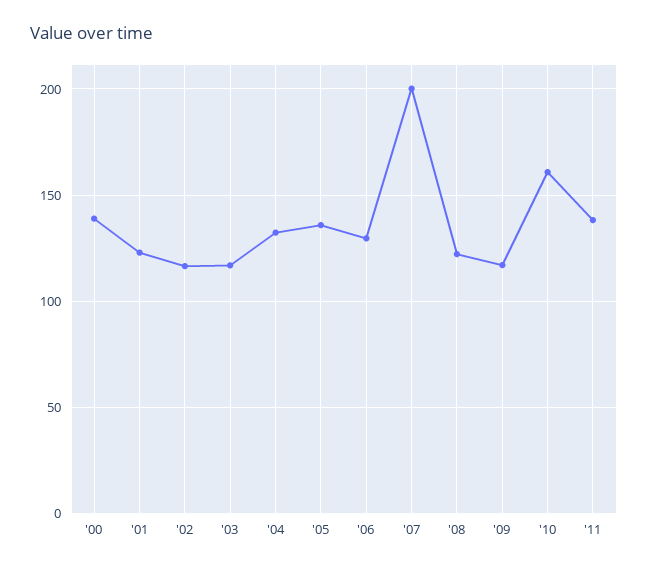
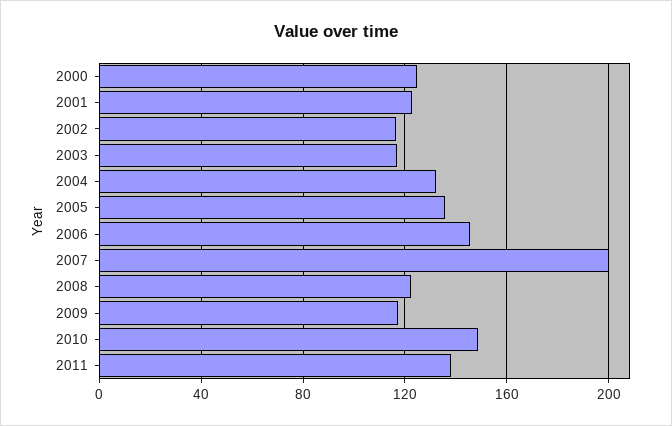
'00: 140 -> 125
'06: 130 -> 145
'10: 160 -> 150

